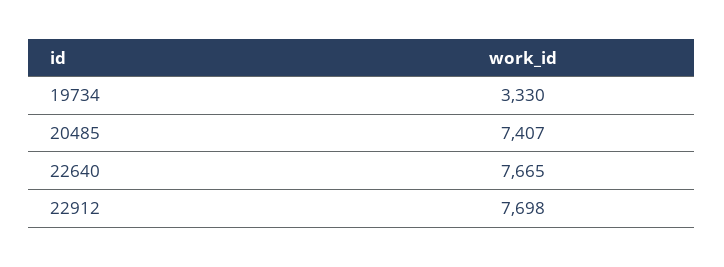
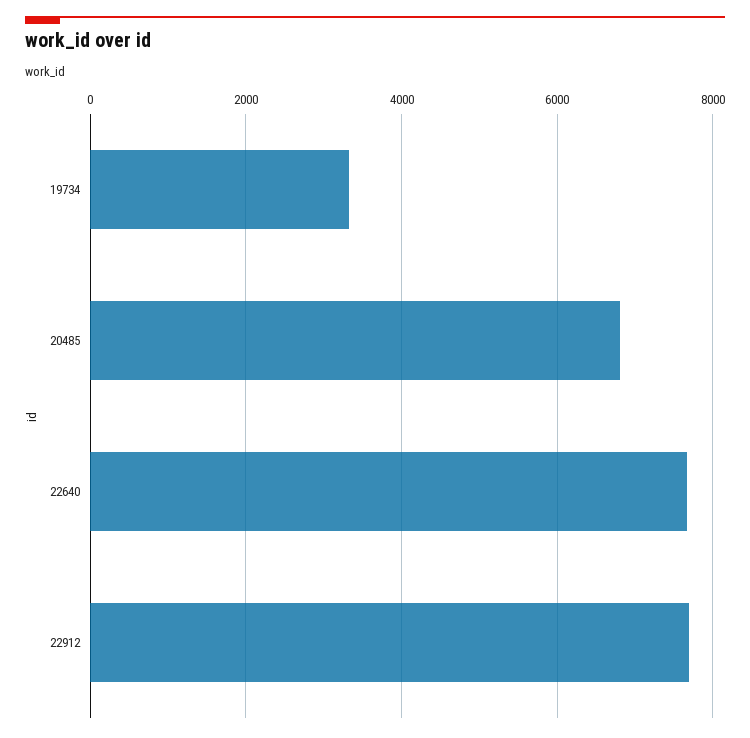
20485: 7407 -> 6800

